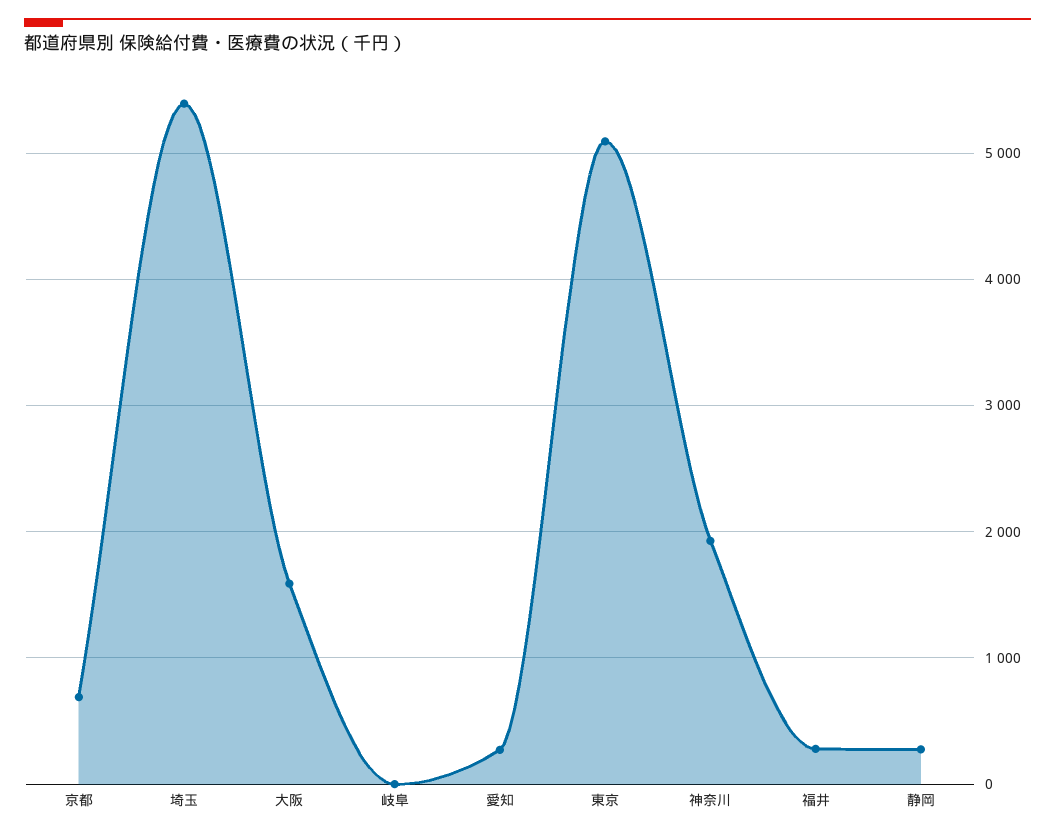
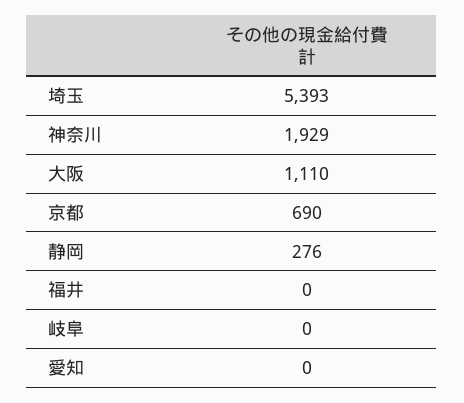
大阪: 1600 -> 1110
愛知: 300 -> 0
東京: 5100 -> none
福井: 300 -> 0

